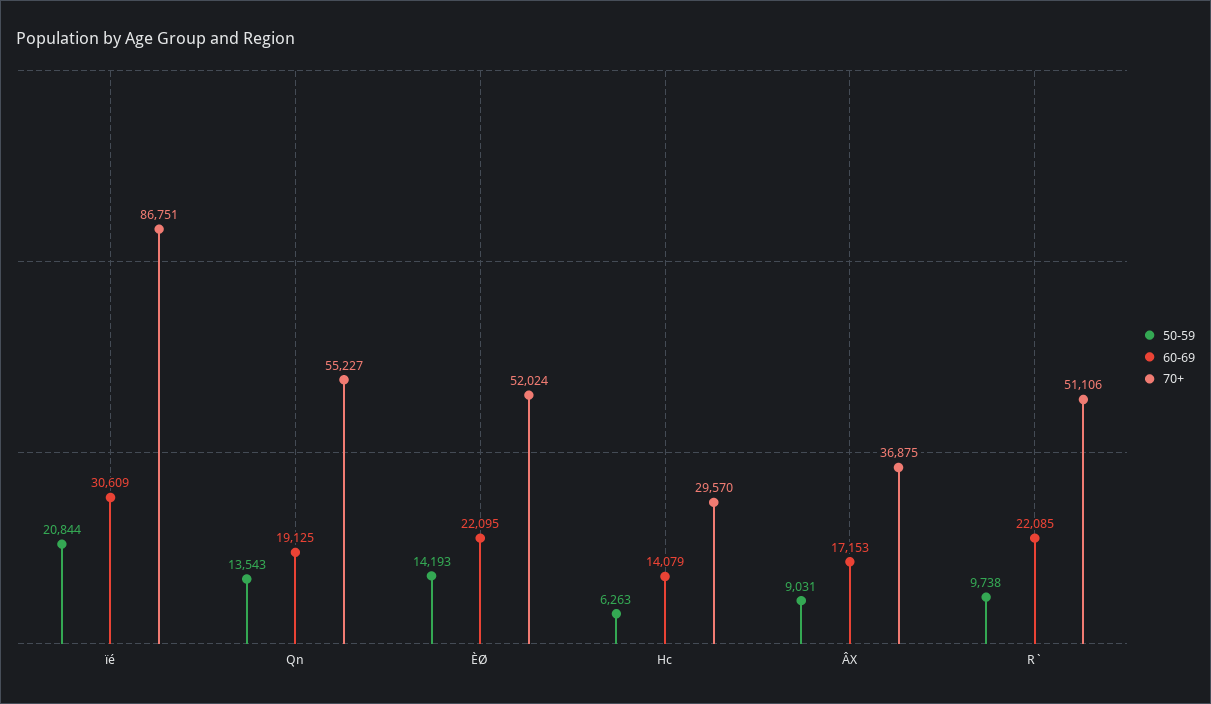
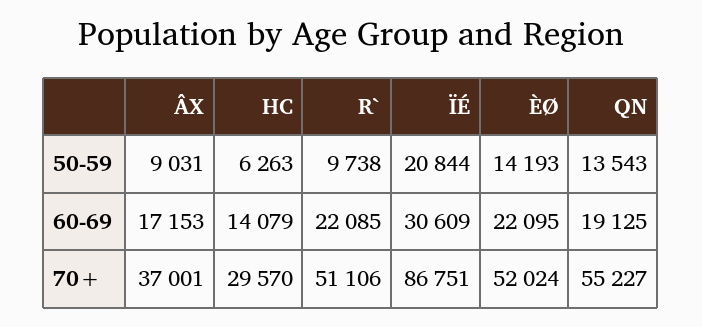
70+, ÂX: 36875 -> 37001

